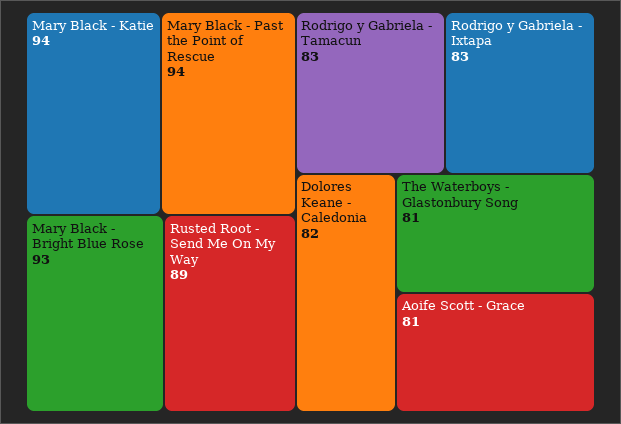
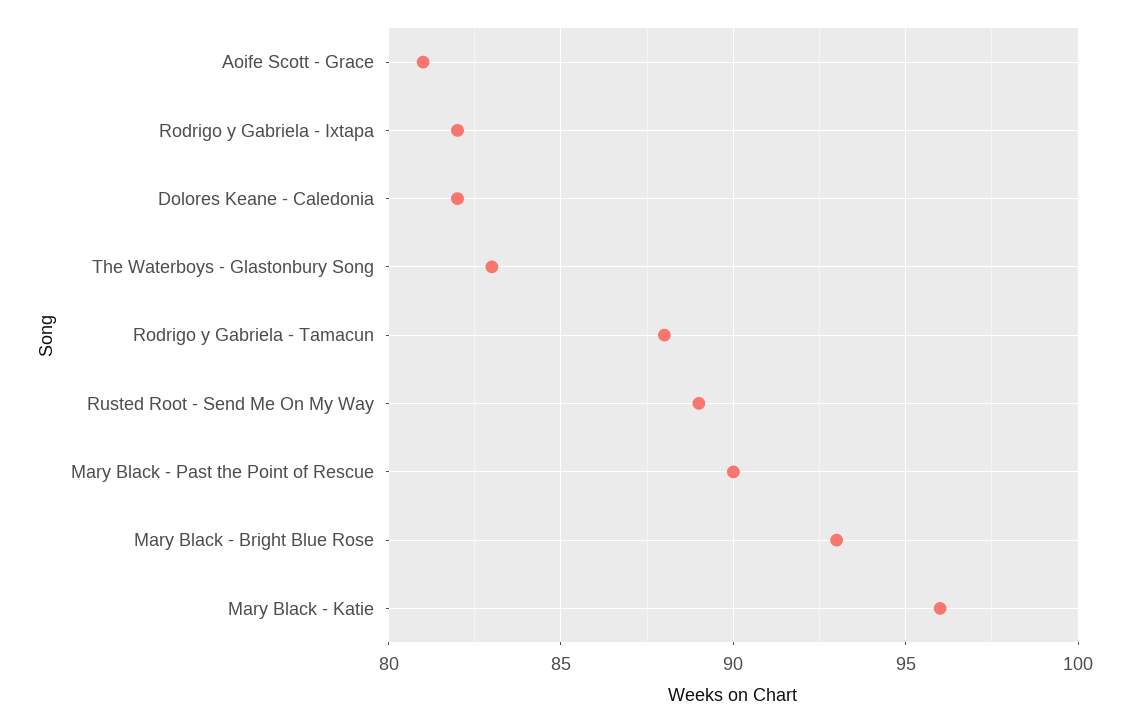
Mary Black - Katie: 94 -> 96
Mary Black - Past the Point of Rescue: 94 -> 90
Rodrigo y Gabriela - Tamacun: 83 -> 88
Rodrigo y Gabriela - Ixtapa: 83 -> 82
The Waterboys - Glastonbury Song: 81 -> 83

